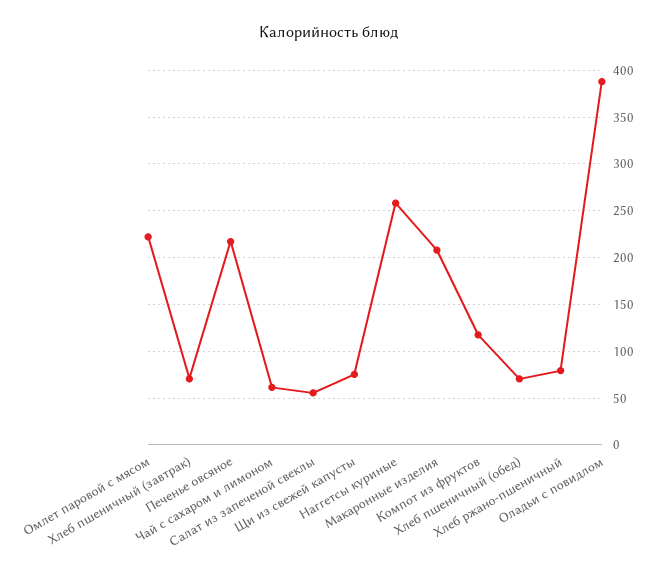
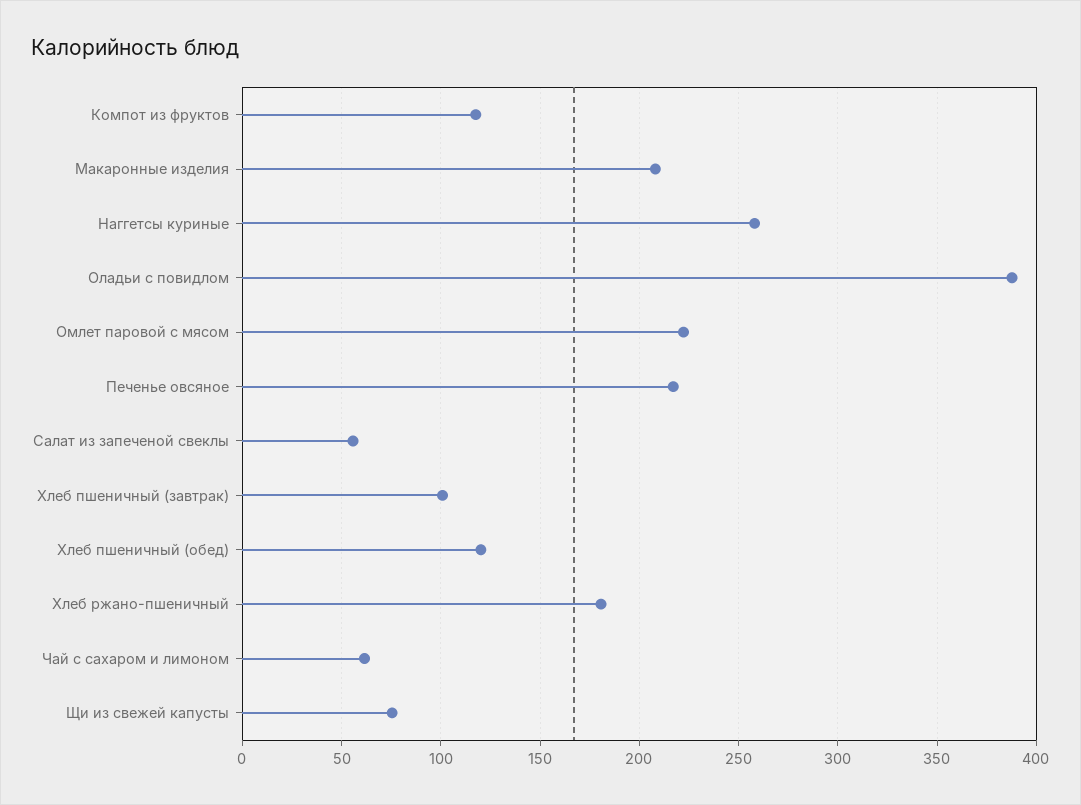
Хлеб пшеничный (завтрак): 70 -> 100
Хлеб пшеничный (обед): 70 -> 120
Хлеб ржано-пшеничный: 80 -> 180

